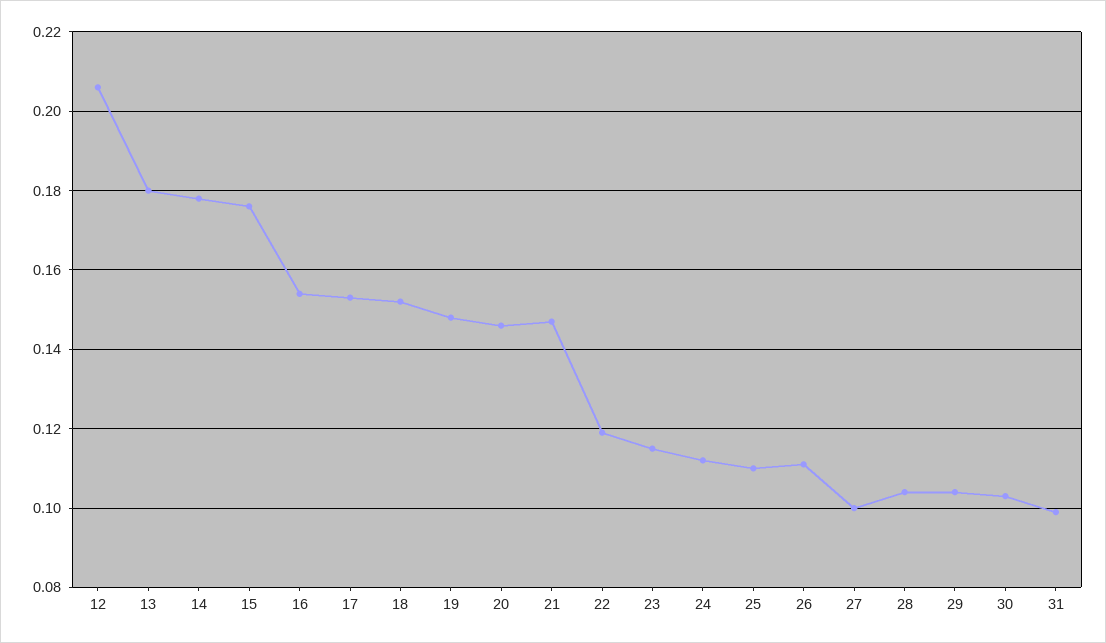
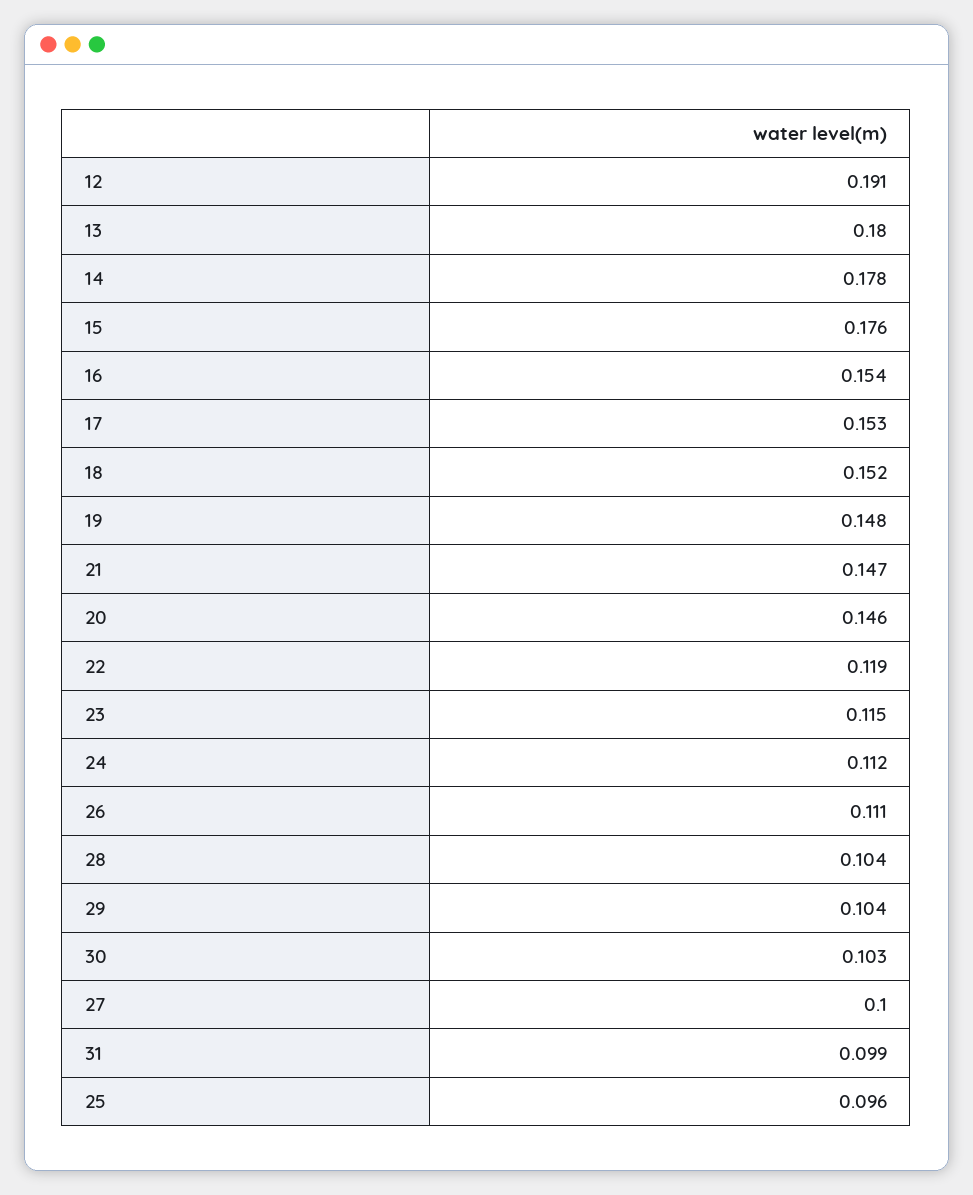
12: 0.205 -> 0.191
25: 0.11 -> 0.096

